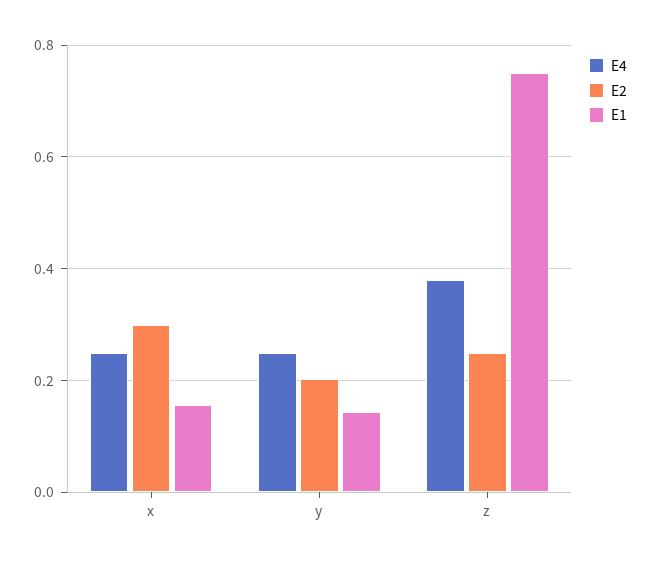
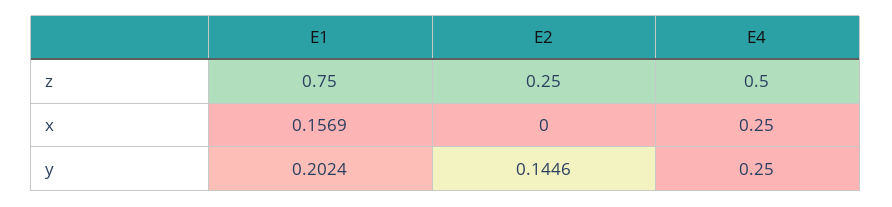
E2, x: 0.3 -> 0
E2, y: 0.2 -> 0.1446
E1, y: 0.14 -> 0.2024
E4, z: 0.38 -> 0.5

